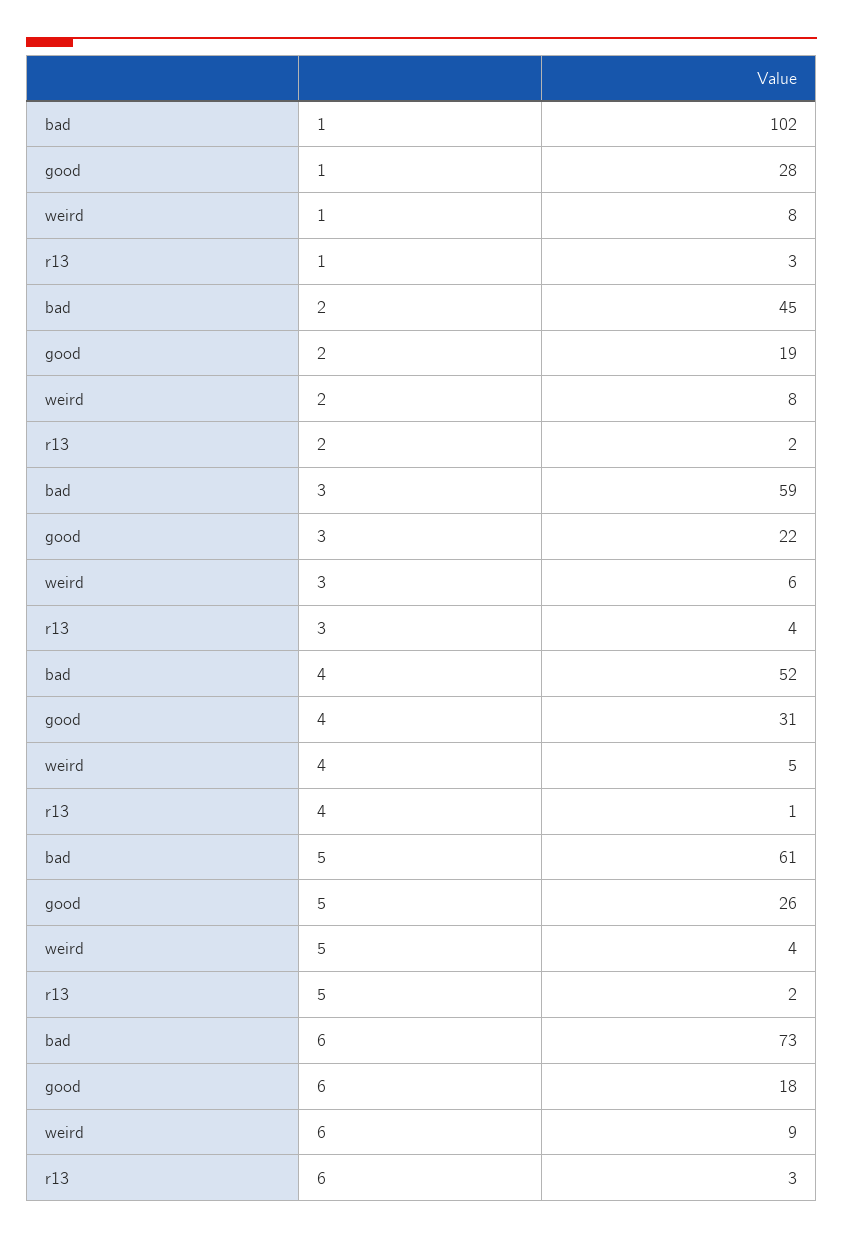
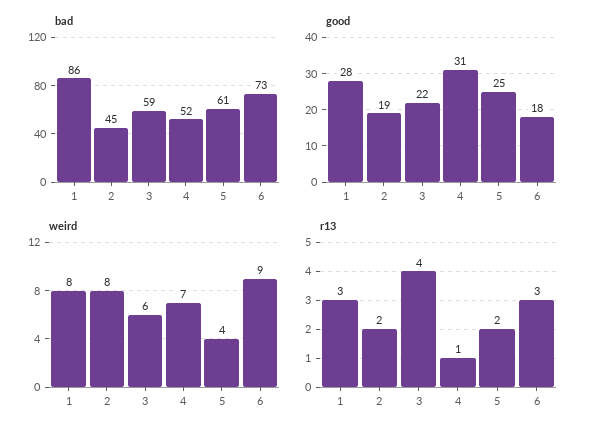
bad, 1: 102 -> 86
weird, 4: 5 -> 7
good, 5: 26 -> 25

